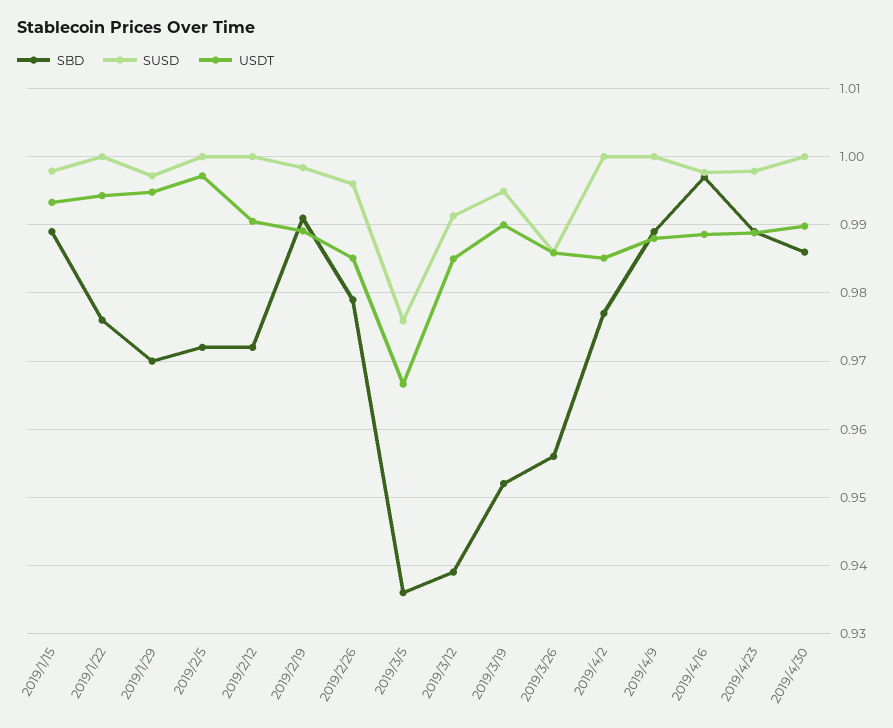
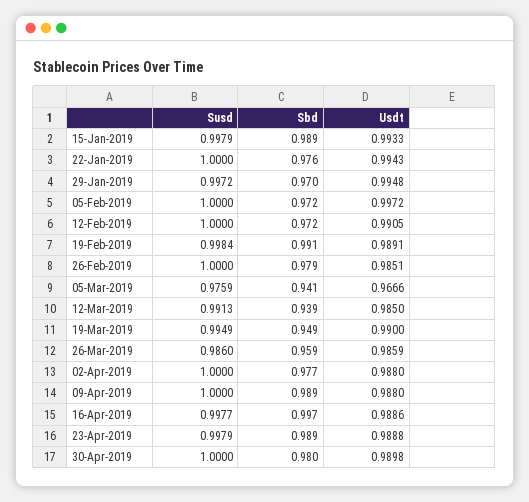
SUSD, 2019/2/26: 0.996 -> 1
SBD, 2019/3/5: 0.936 -> 0.941
SBD, 2019/3/19: 0.952 -> 0.949
SBD, 2019/3/26: 0.956 -> 0.959
USDT, 2019/4/2: 0.985 -> 0.988
SBD, 2019/4/30: 0.986 -> 0.98

